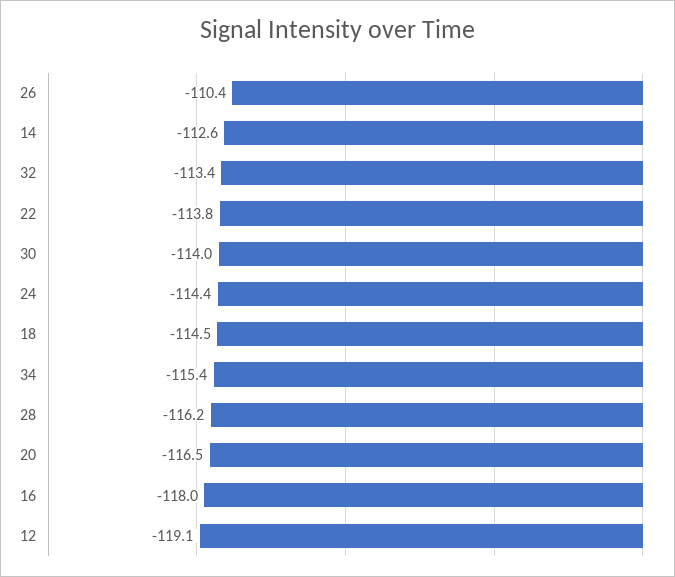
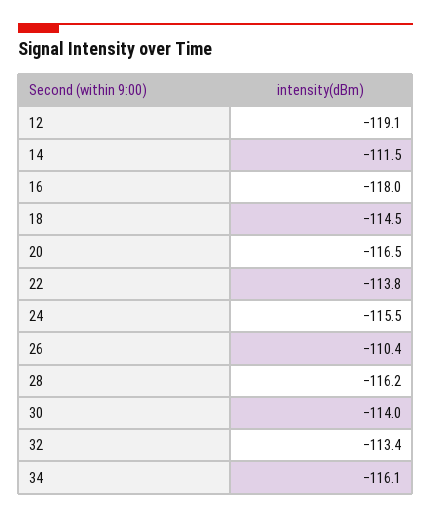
14: -112.6 -> -111.5
24: -114.4 -> -115.5
34: -115.4 -> -116.1

